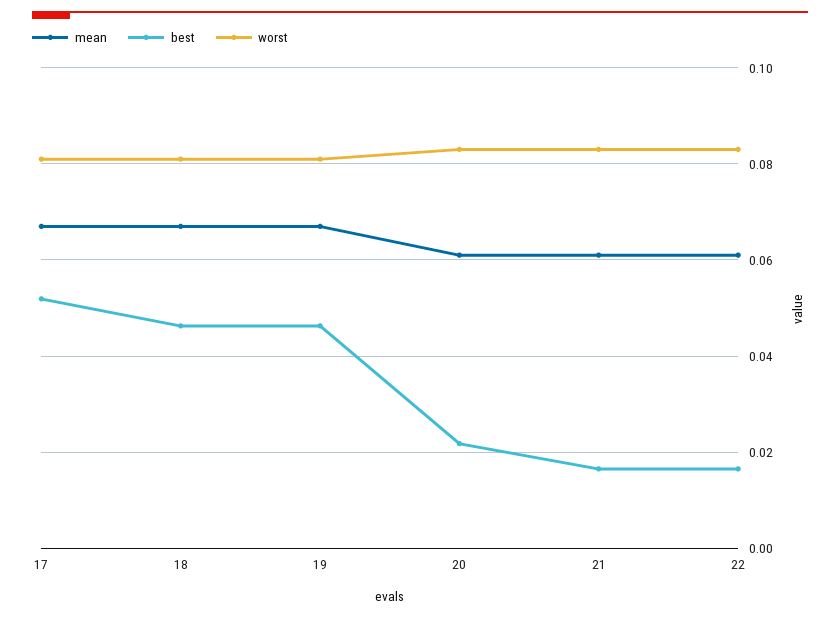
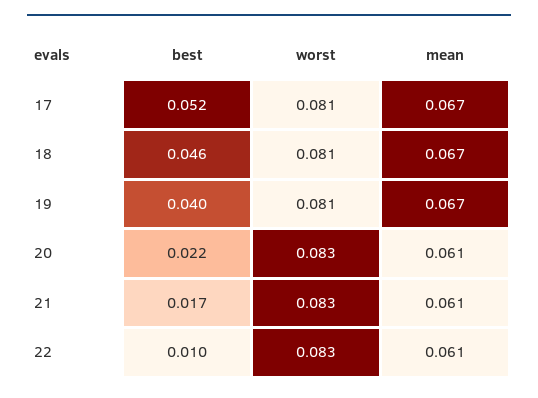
best, 19: 0.046 -> 0.04
best, 22: 0.016 -> 0.01

